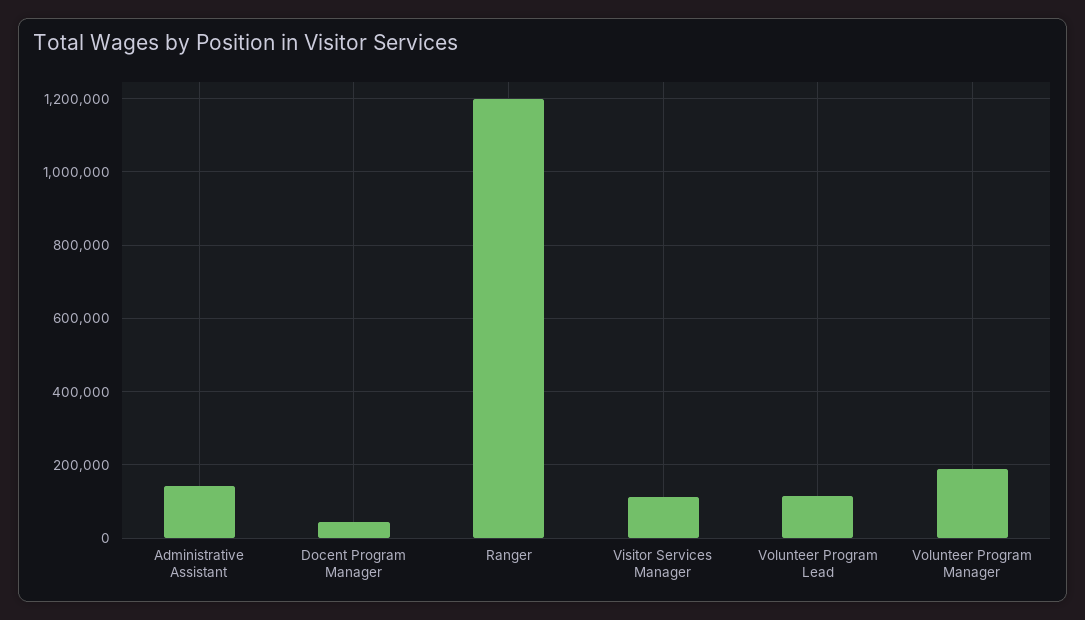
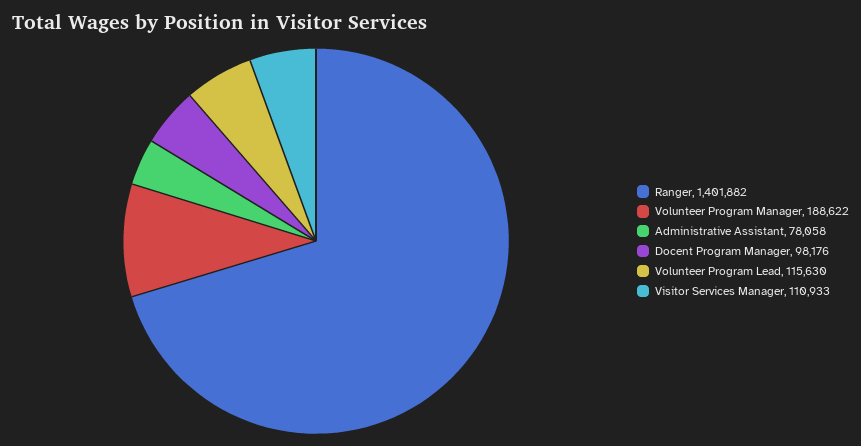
Administrative Assistant: 140000 -> 78058
Docent Program Manager: 40000 -> 98176
Ranger: 1200000 -> 1401882

